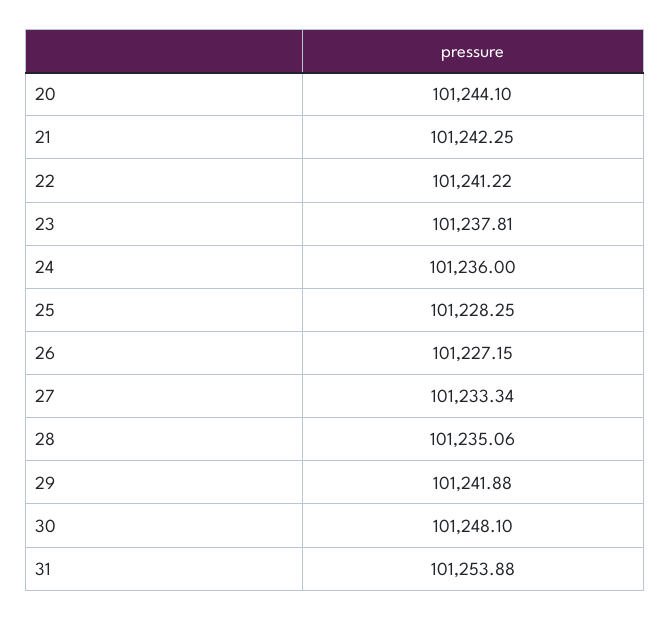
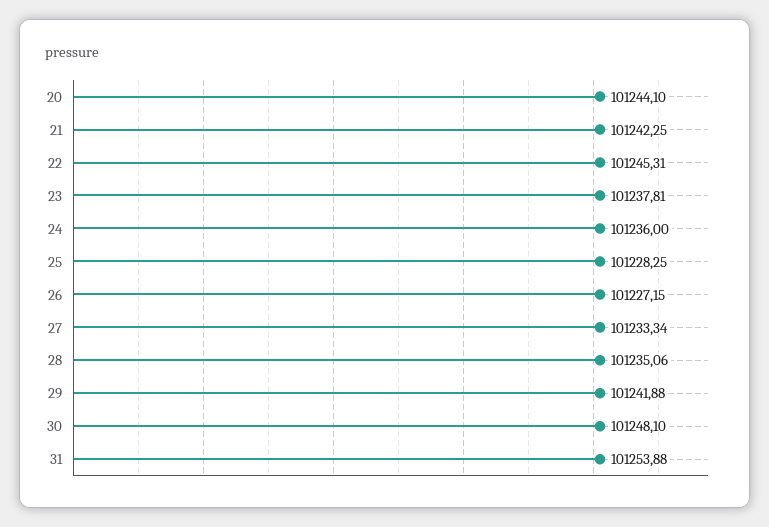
22: 101241.22 -> 101245.31

